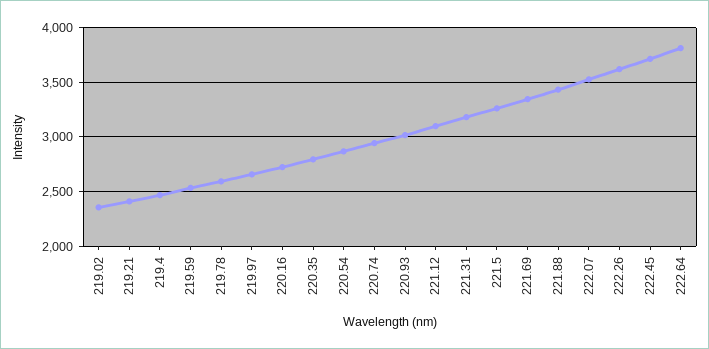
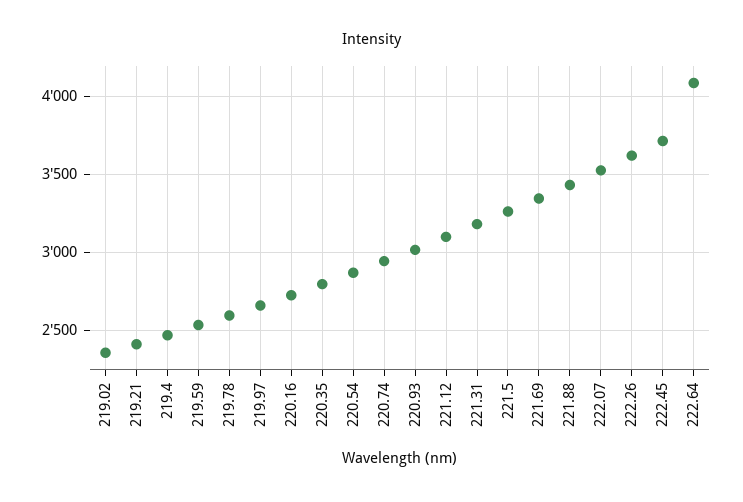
222.64: 3800 -> 4100

